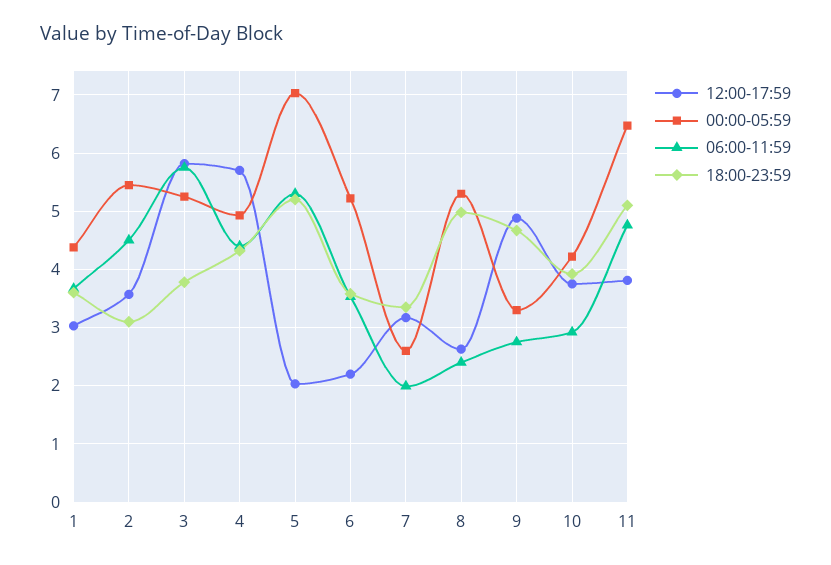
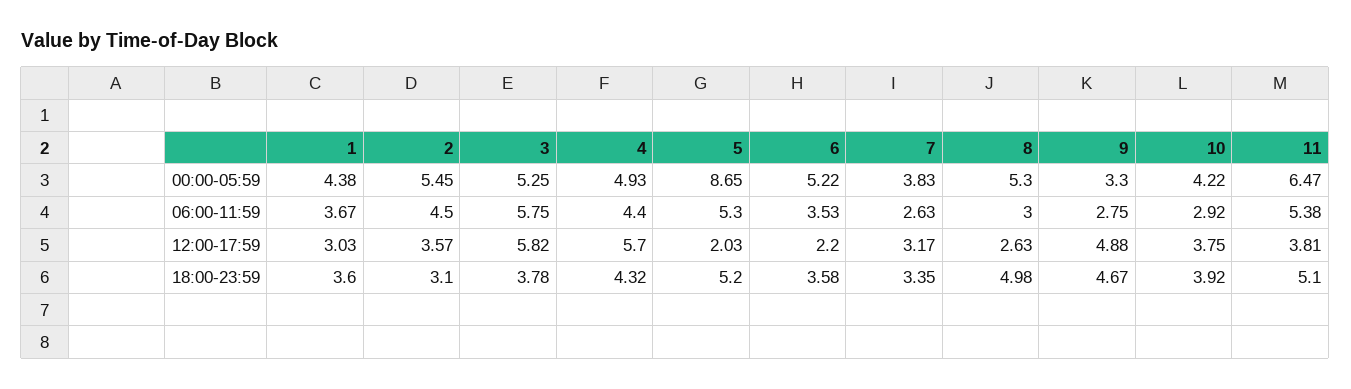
00:00-05:59, 5: 7 -> 8.65
00:00-05:59, 7: 2.6 -> 3.83
06:00-11:59, 7: 2 -> 2.63
06:00-11:59, 8: 2.4 -> 3
06:00-11:59, 11: 4.8 -> 5.38

